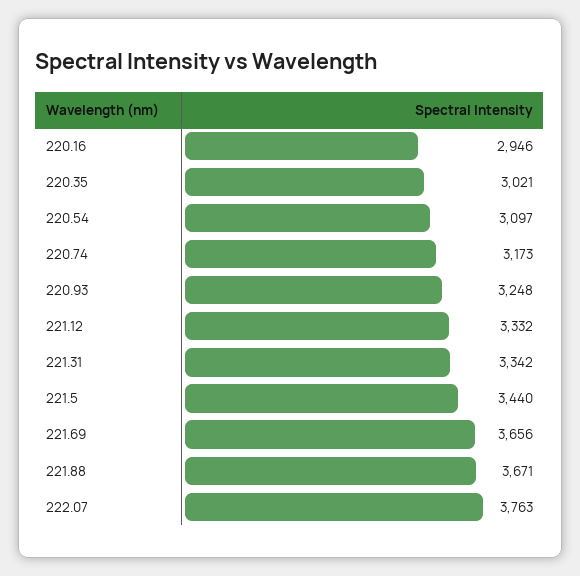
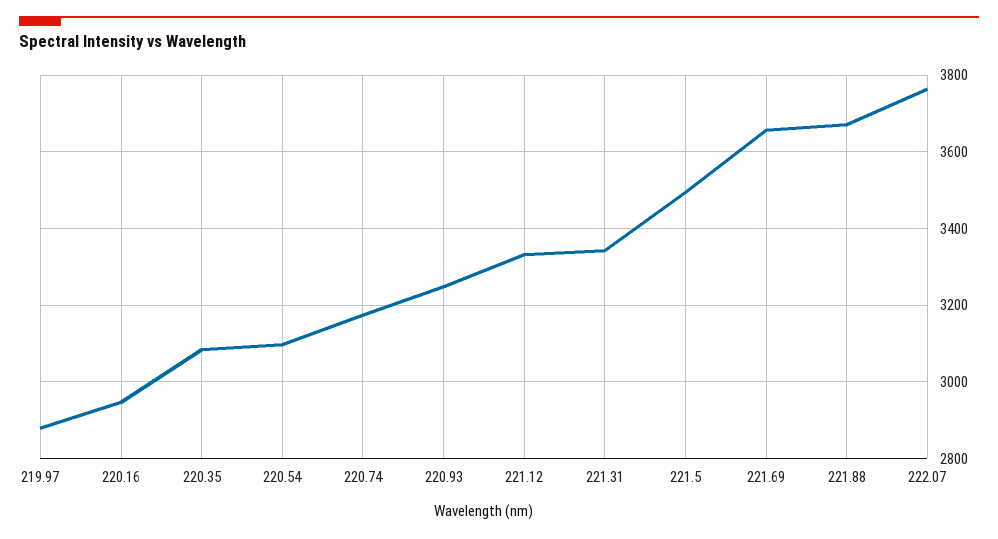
220.35: 3021 -> 3080
221.5: 3440 -> 3500
219.97: none -> 2880

